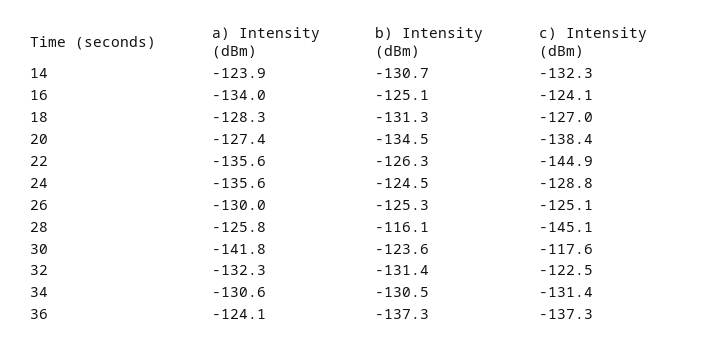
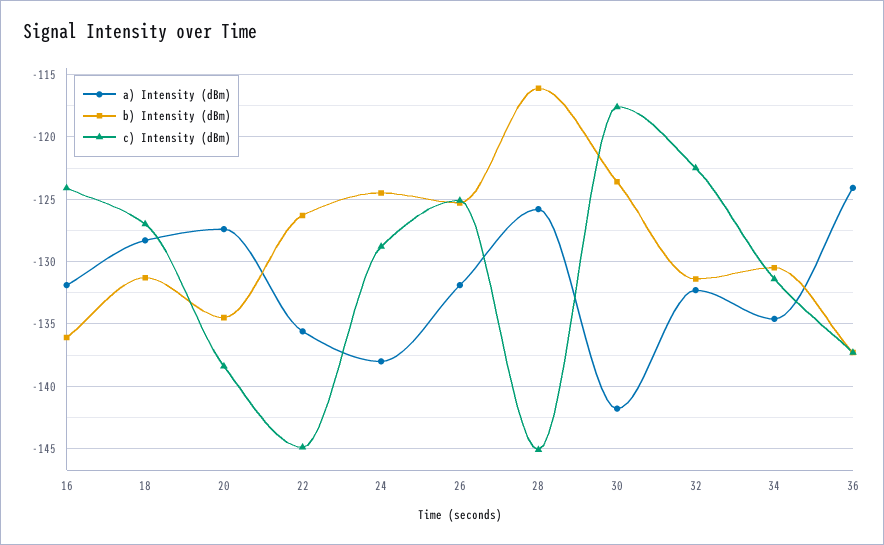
a) Intensity (dBm), 14: -123.9 -> none
b) Intensity (dBm), 14: -130.7 -> none
c) Intensity (dBm), 14: -132.3 -> none
a) Intensity (dBm), 16: -134 -> -132
b) Intensity (dBm), 16: -125.1 -> -136
a) Intensity (dBm), 24: -135.6 -> -138
a) Intensity (dBm), 26: -130 -> -132
a) Intensity (dBm), 34: -130.6 -> -134.5

